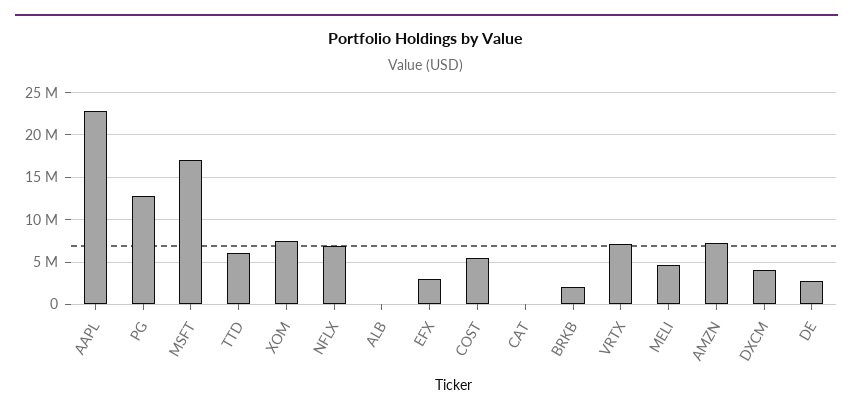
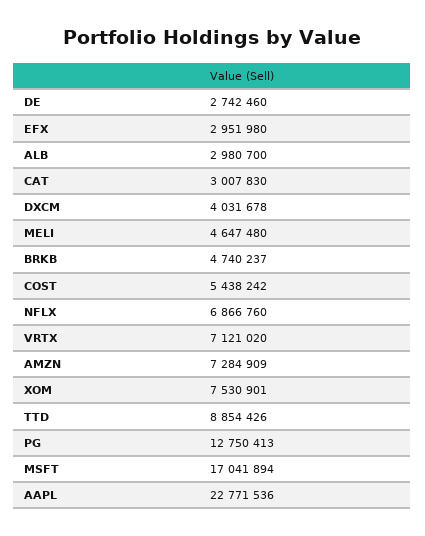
TTD: 6000000 -> 8854426
ALB: 0 -> 2980700
CAT: 0 -> 3007830
BRKB: 2000000 -> 4740237

